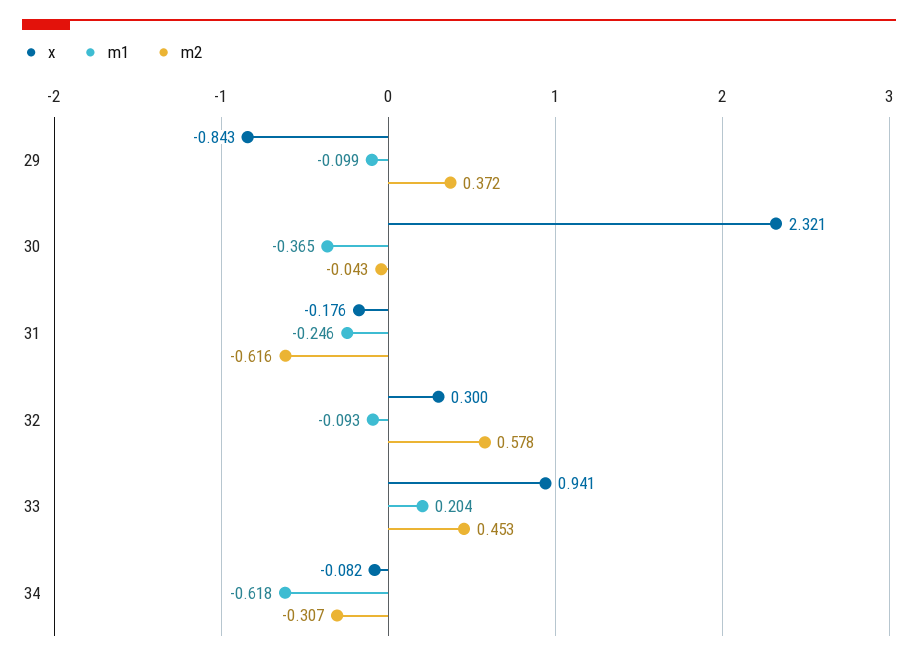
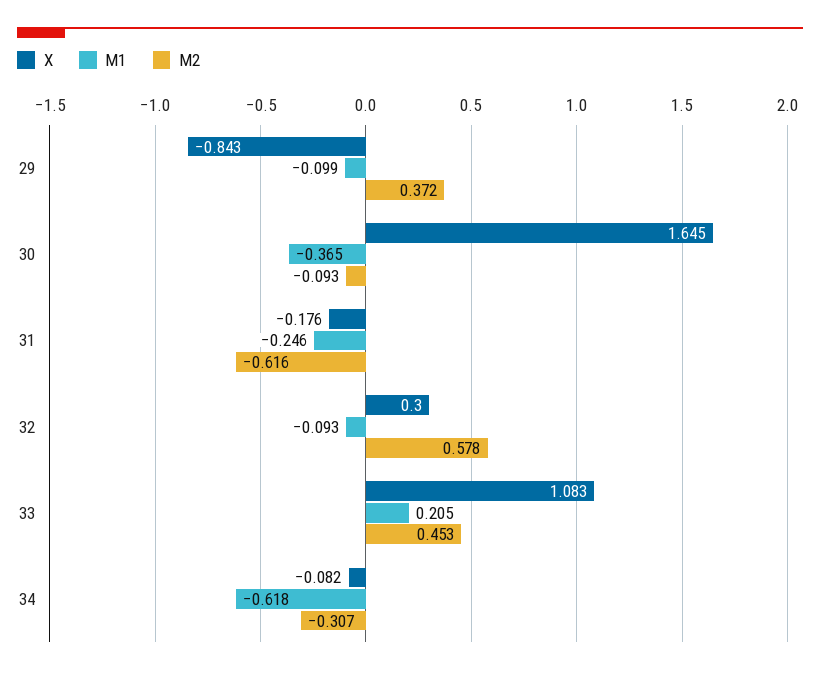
x, 30: 2.321 -> 1.645
m2, 30: -0.043 -> -0.093
x, 33: 0.941 -> 1.083
m1, 33: 0.204 -> 0.205

